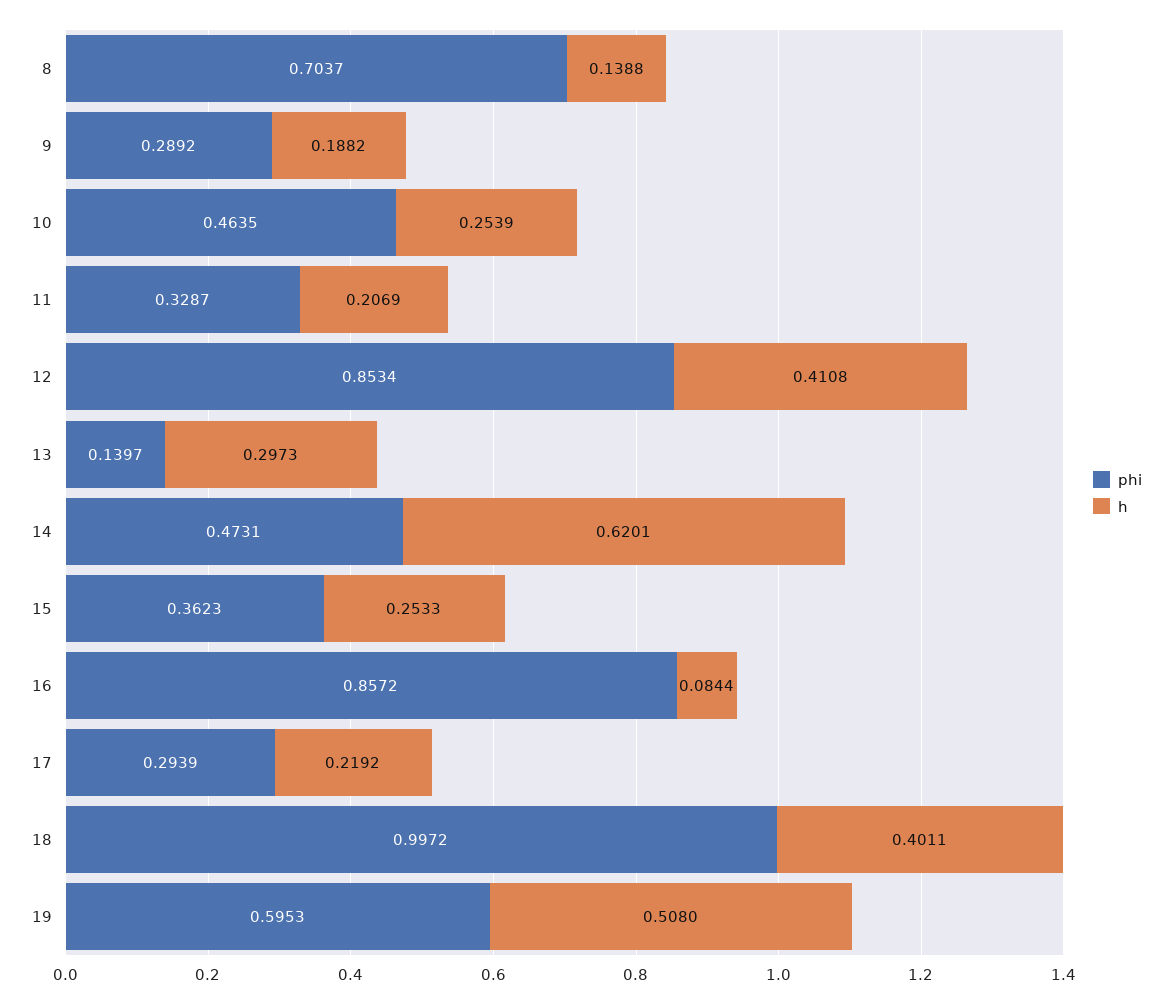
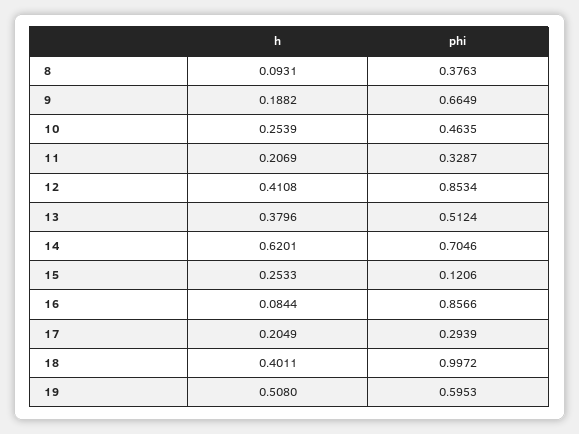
phi, 8: 0.7037 -> 0.3763
h, 8: 0.1388 -> 0.0931
phi, 9: 0.2892 -> 0.6649
phi, 13: 0.1397 -> 0.5124
h, 13: 0.2973 -> 0.3796
phi, 14: 0.4731 -> 0.7046
phi, 15: 0.3623 -> 0.1206
phi, 16: 0.8572 -> 0.8566
h, 17: 0.2192 -> 0.2049

